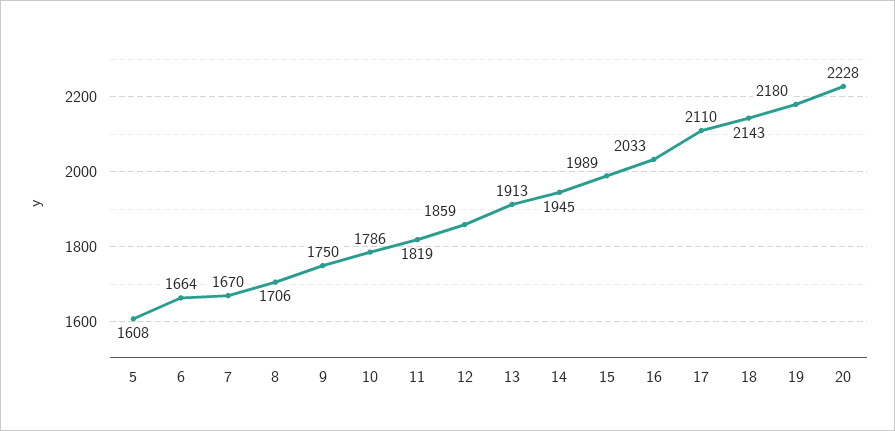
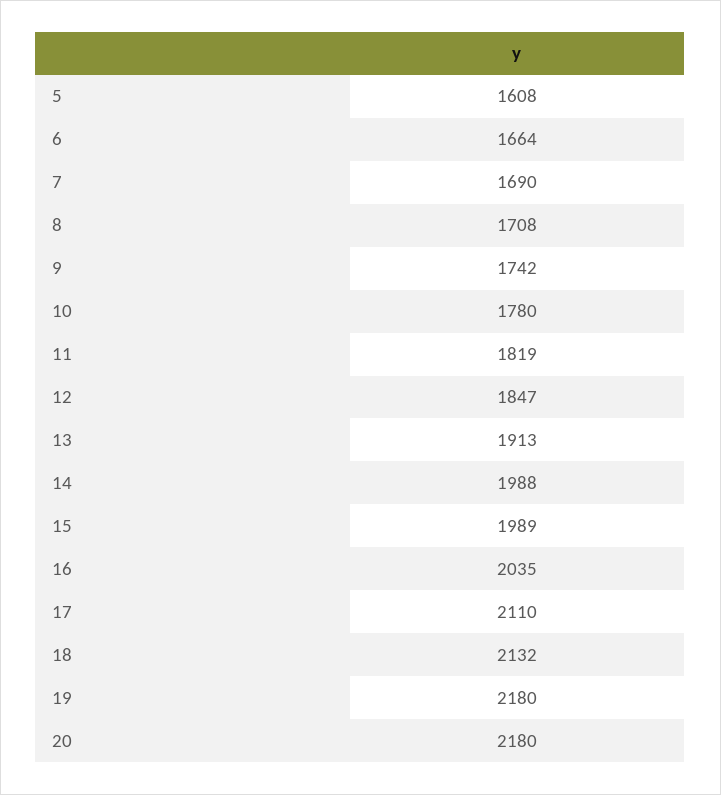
7: 1670 -> 1690
8: 1706 -> 1708
9: 1750 -> 1742
10: 1786 -> 1780
12: 1859 -> 1847
14: 1945 -> 1988
16: 2033 -> 2035
18: 2143 -> 2132
20: 2228 -> 2180

